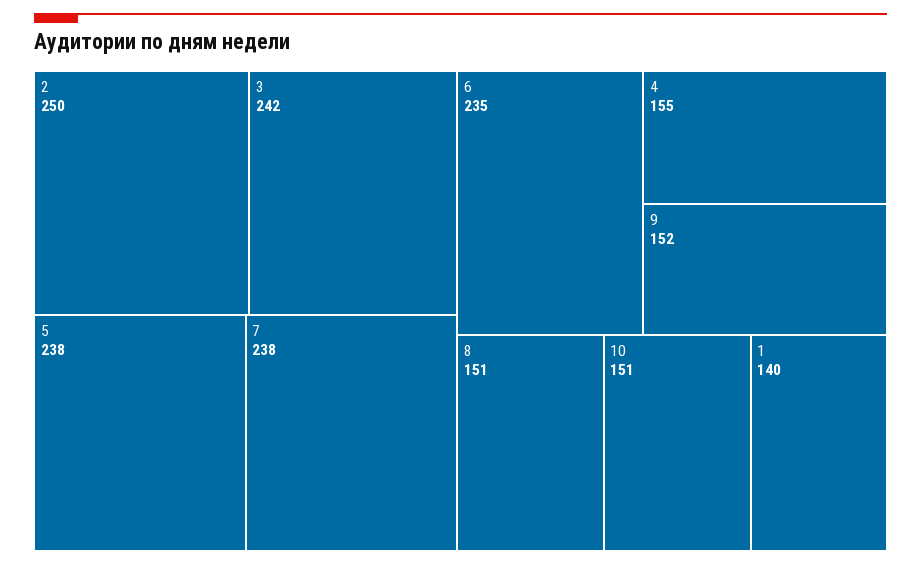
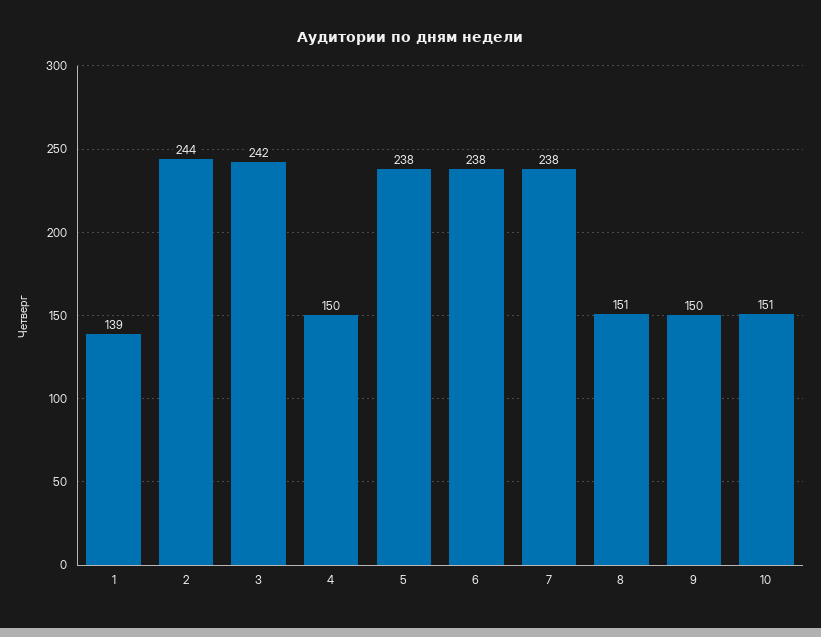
2: 250 -> 244
6: 235 -> 238
4: 155 -> 150
9: 152 -> 150
1: 140 -> 139

